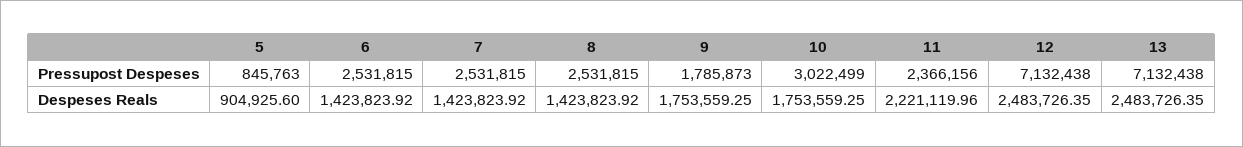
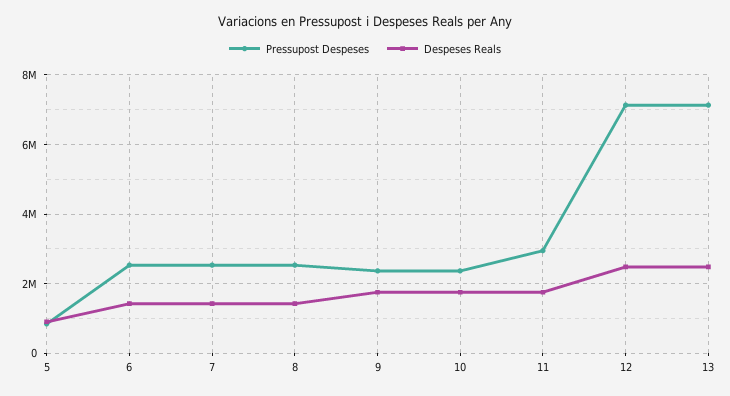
Pressupost Despeses, 9: 1785873 -> 2400000
Pressupost Despeses, 10: 3022499 -> 2400000
Pressupost Despeses, 11: 2366156 -> 3000000
Despeses Reals, 11: 2221119.96 -> 1800000

